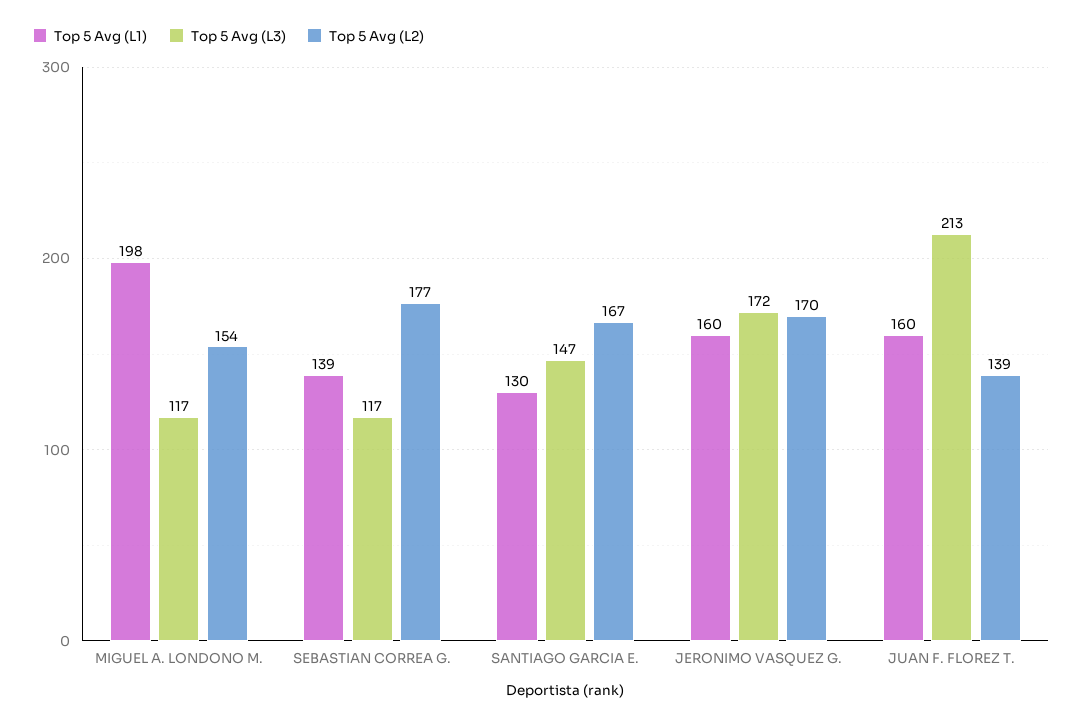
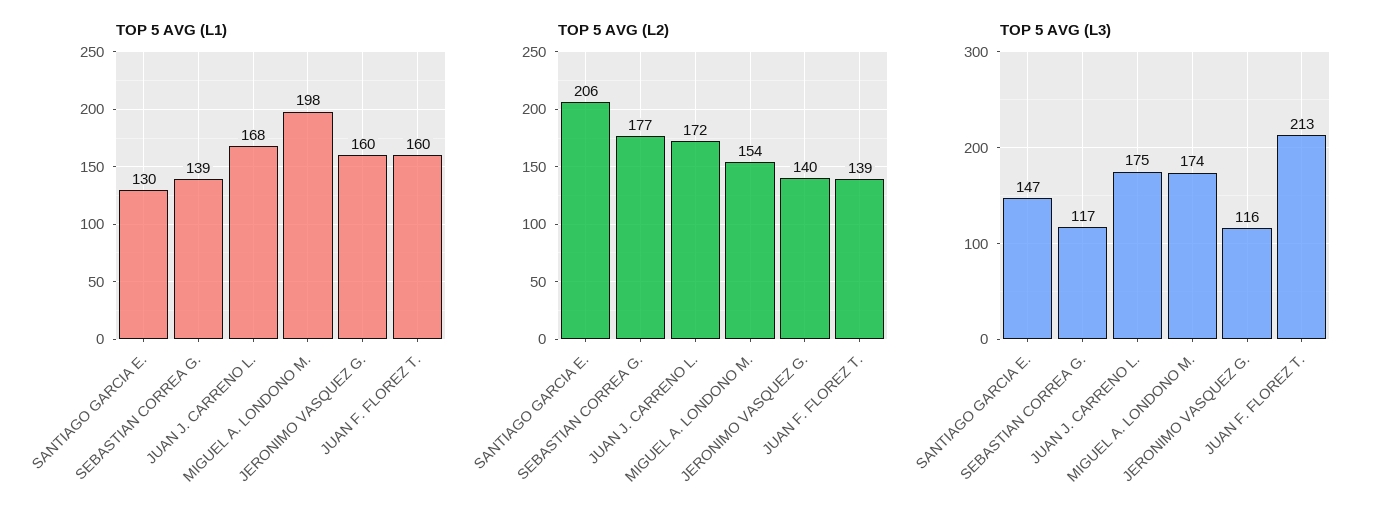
Top 5 Avg (L3), MIGUEL A. LONDONO M.: 117 -> 174
Top 5 Avg (L2), SANTIAGO GARCIA E.: 167 -> 206
Top 5 Avg (L3), JERONIMO VASQUEZ G.: 172 -> 116
Top 5 Avg (L2), JERONIMO VASQUEZ G.: 170 -> 140
Top 5 Avg (L1), JUAN J. CARRENO L.: none -> 168
Top 5 Avg (L2), JUAN J. CARRENO L.: none -> 172
Top 5 Avg (L3), JUAN J. CARRENO L.: none -> 175

